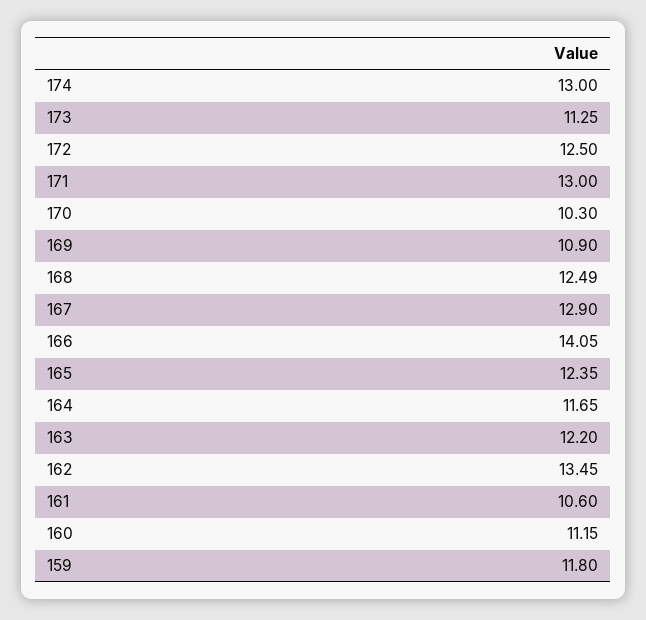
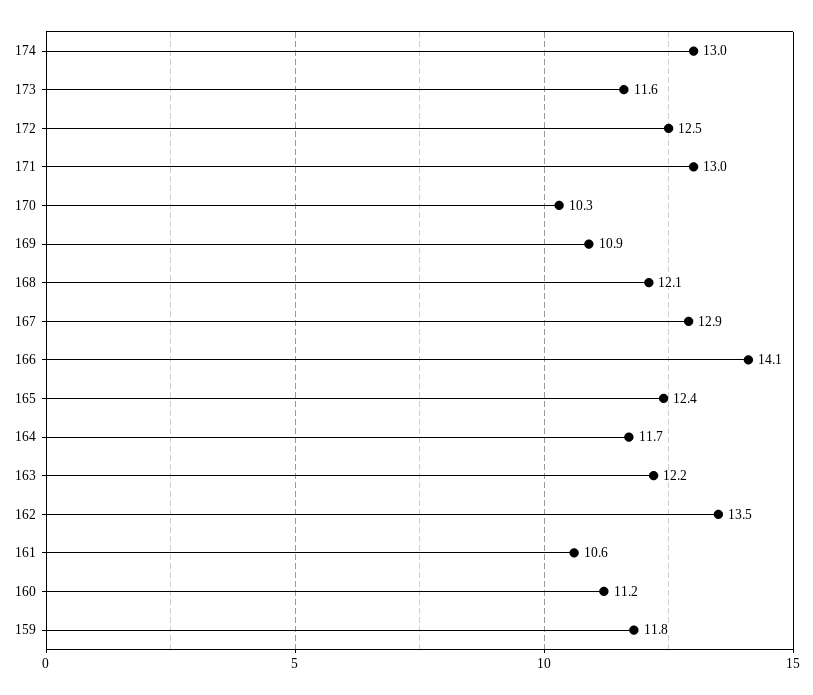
173: 11.25 -> 11.6
168: 12.49 -> 12.1

